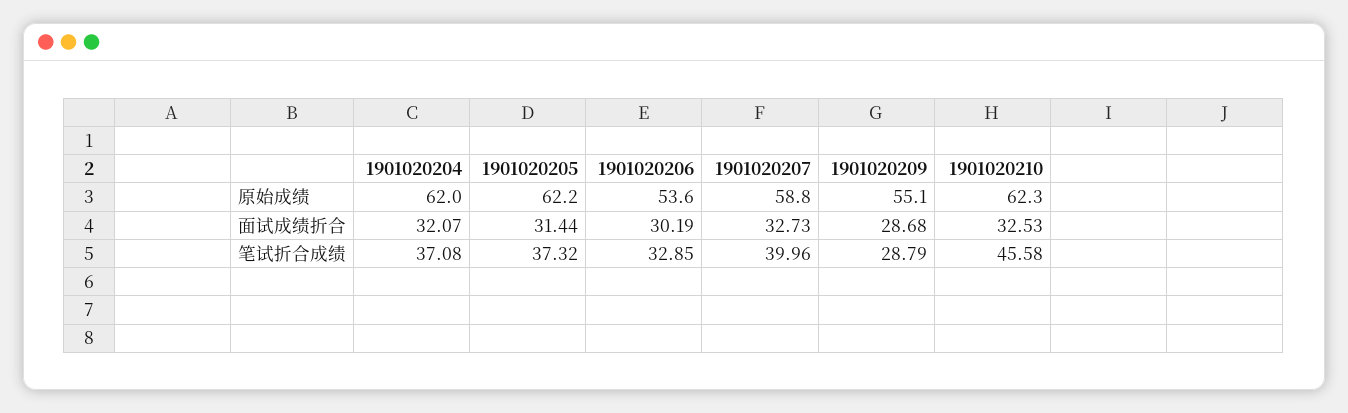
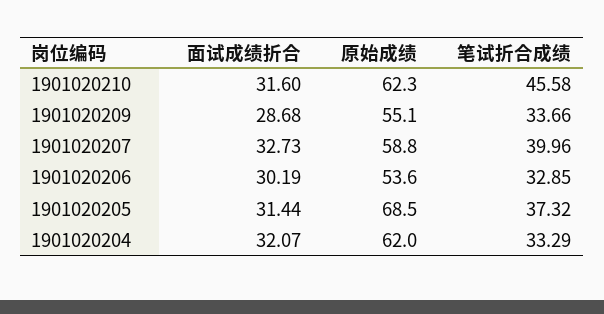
1901020205, 原始成绩: 62.2 -> 68.5
1901020210, 面试成绩折合: 32.53 -> 31.6
1901020204, 笔试折合成绩: 37.08 -> 33.29
1901020209, 笔试折合成绩: 28.79 -> 33.66

